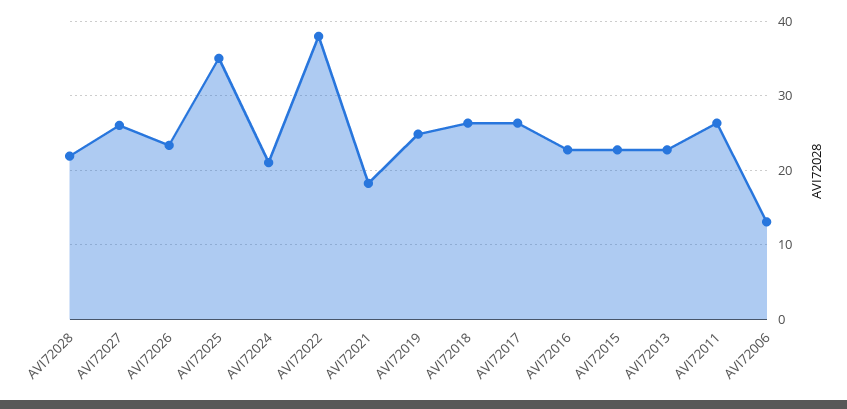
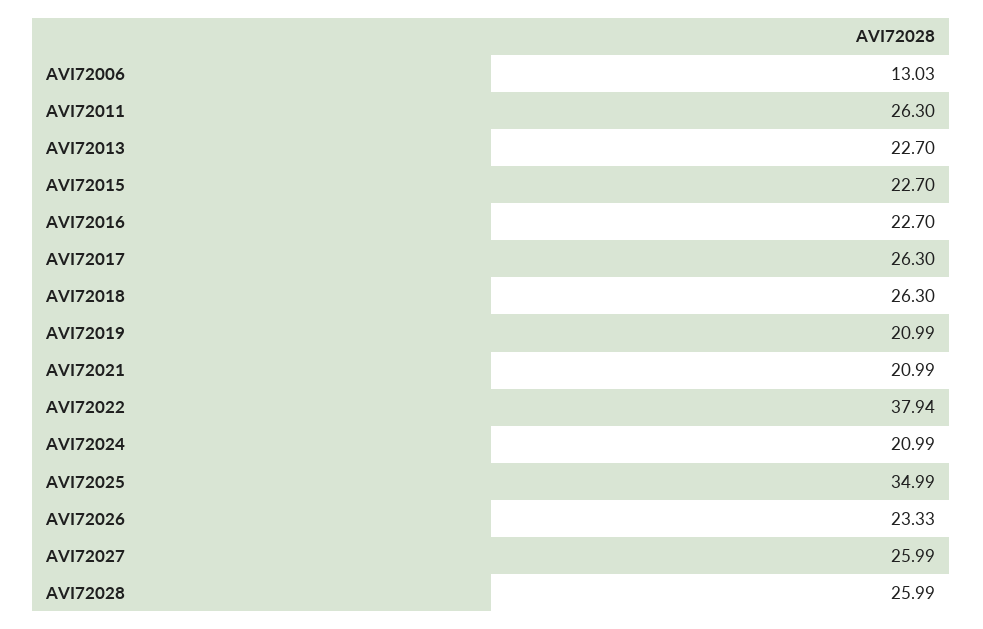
AVI72028: 22 -> 25.99
AVI72021: 18 -> 20.99
AVI72019: 25 -> 20.99

